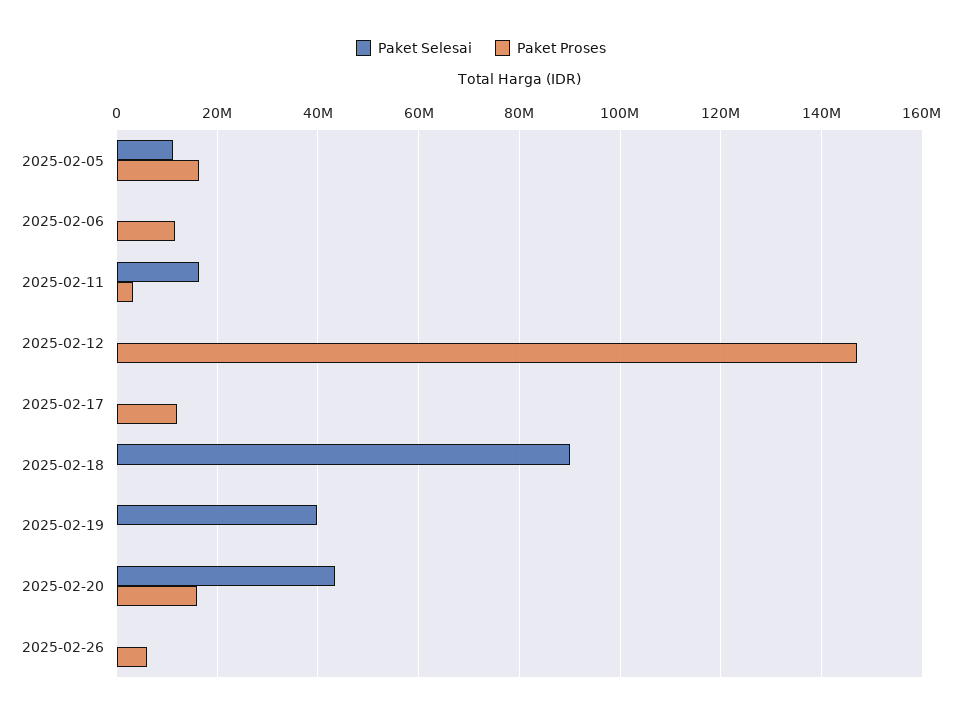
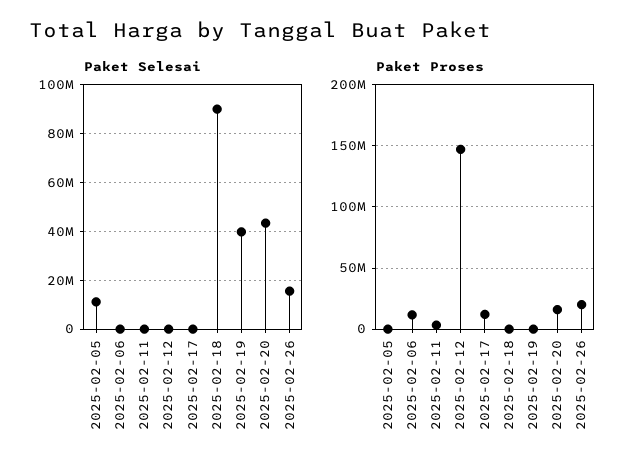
Paket Proses, 2025-02-05: 16000000 -> 0
Paket Selesai, 2025-02-11: 16000000 -> 0
Paket Selesai, 2025-02-26: 0 -> 15000000
Paket Proses, 2025-02-26: 6000000 -> 20000000

